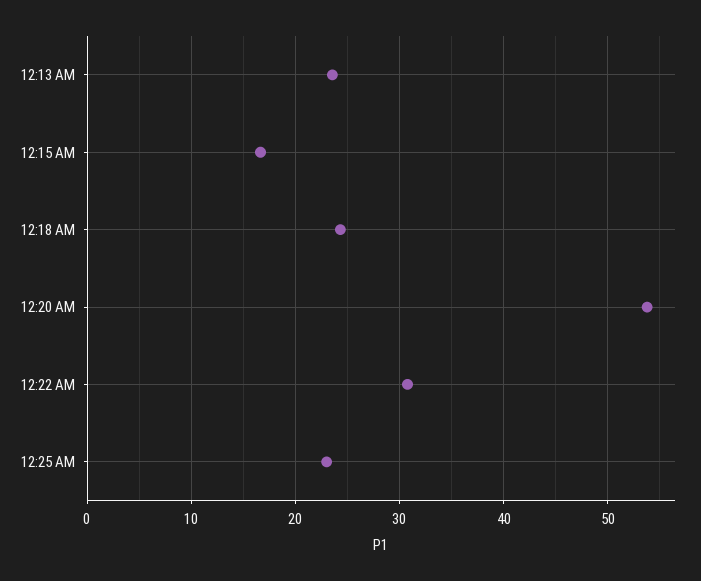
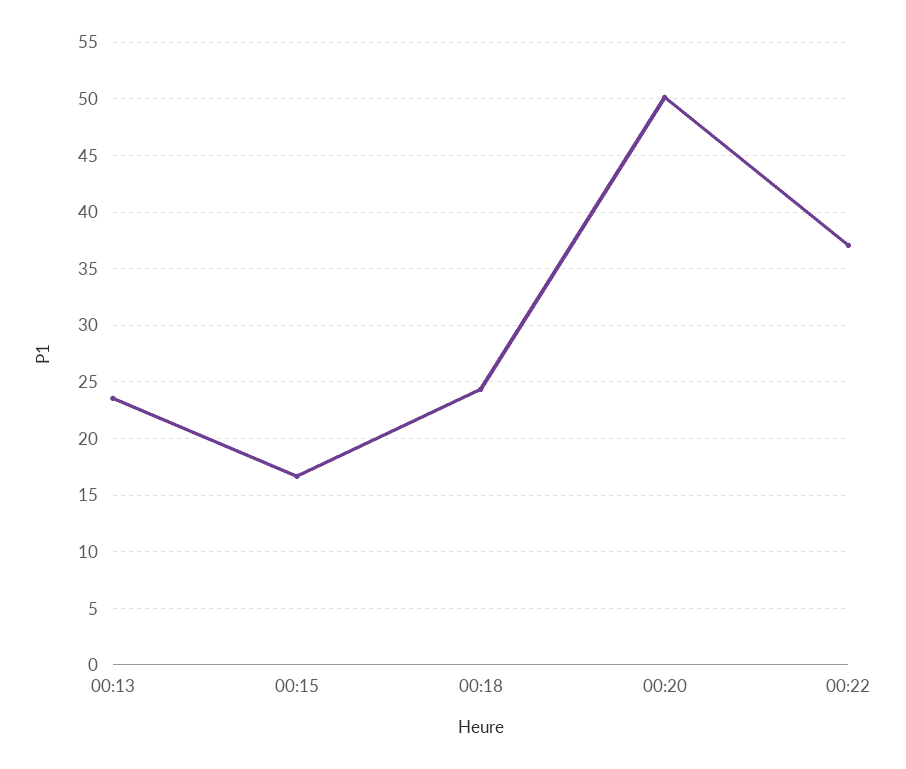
12:20 AM: 54 -> 50
12:22 AM: 31 -> 37
12:25 AM: 23 -> none

